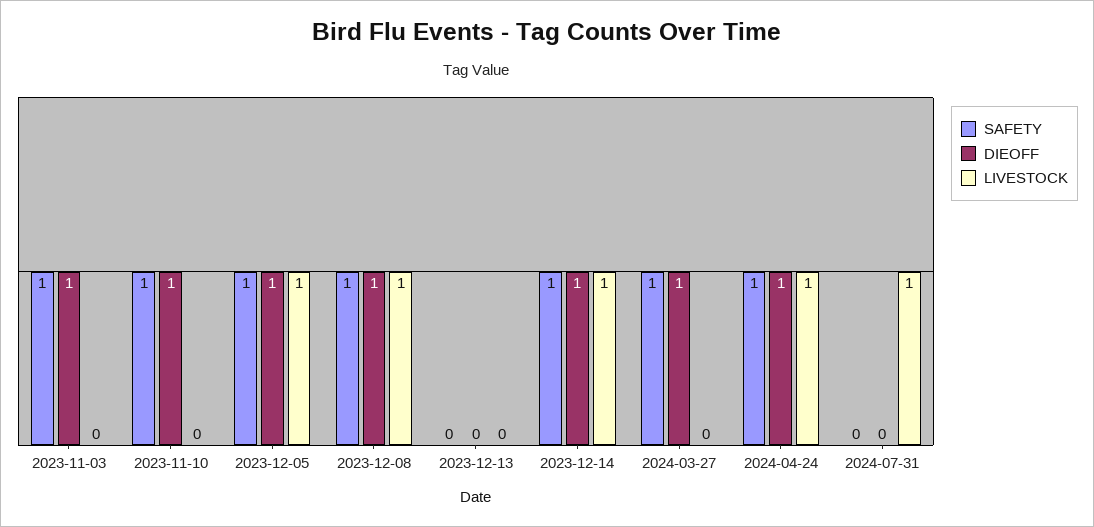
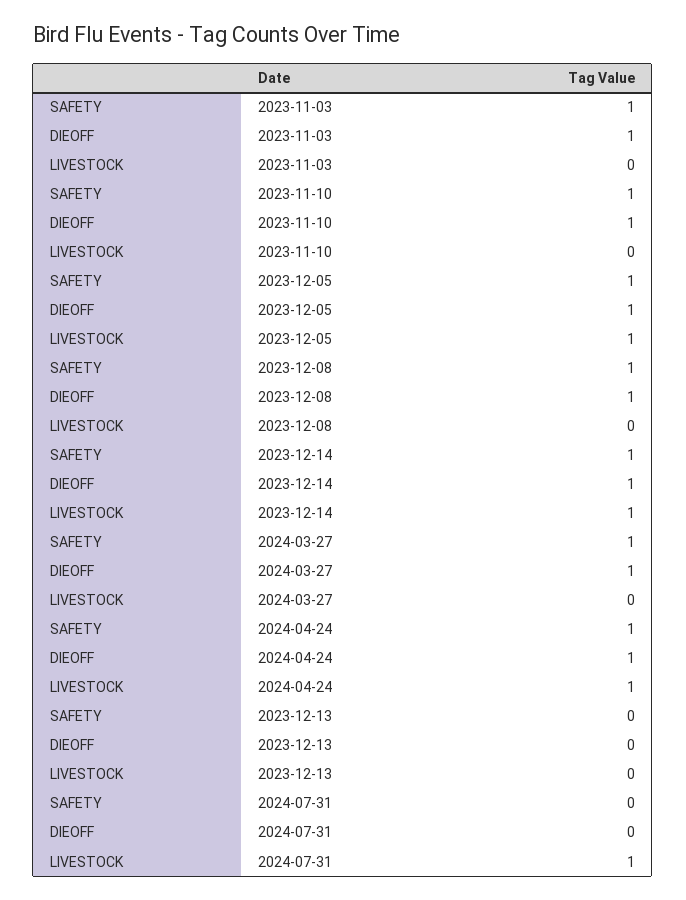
LIVESTOCK, 2023-12-08: 1 -> 0

